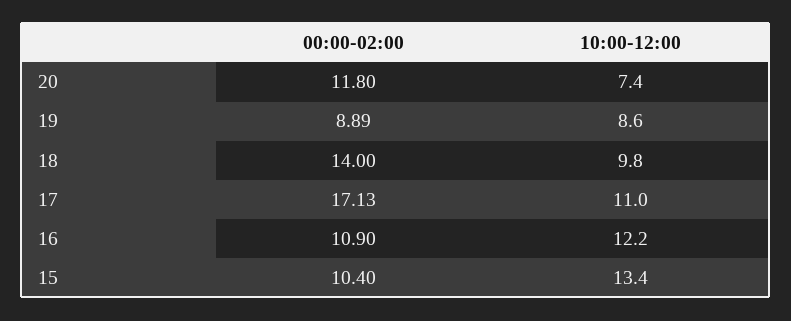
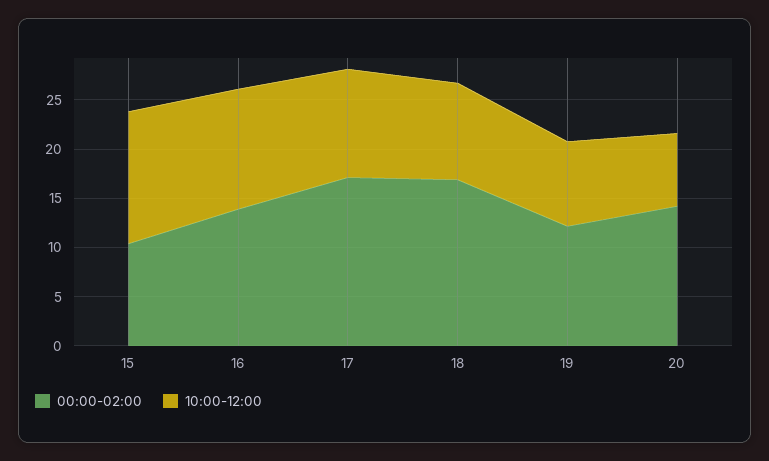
00:00-02:00, 20: 11.8 -> 14
00:00-02:00, 19: 8.89 -> 12
00:00-02:00, 18: 14 -> 17
00:00-02:00, 16: 10.9 -> 14

